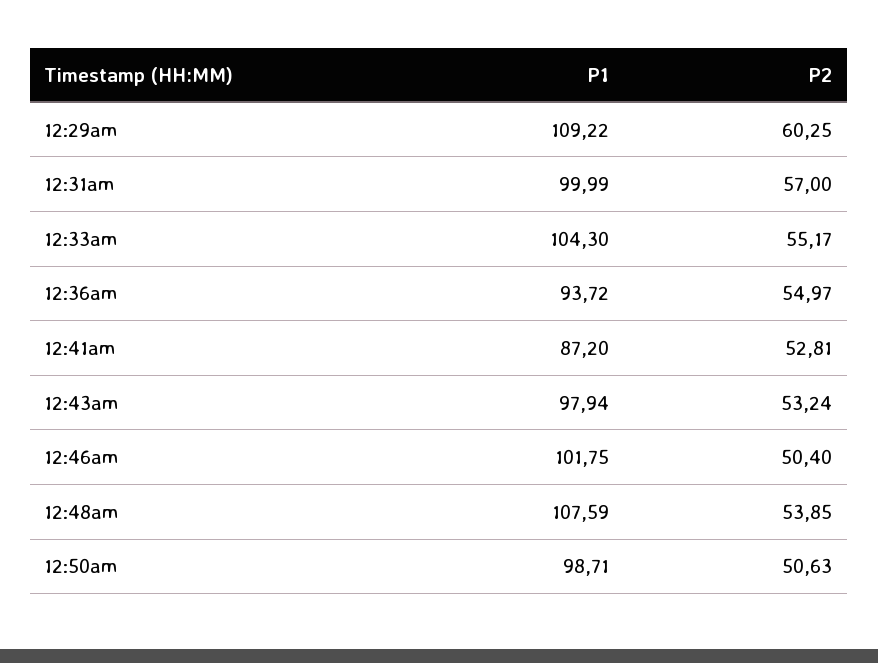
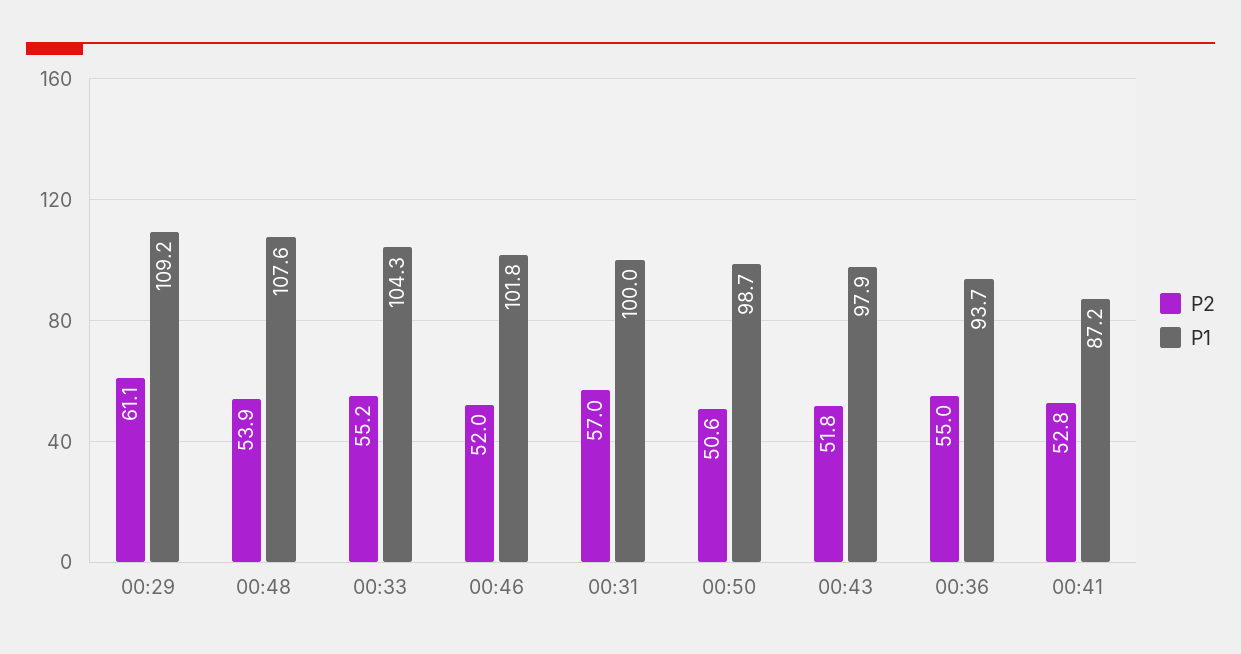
P2, 12:29am: 60.25 -> 61.1
P2, 12:43am: 53.24 -> 51.8
P2, 12:46am: 50.4 -> 52

